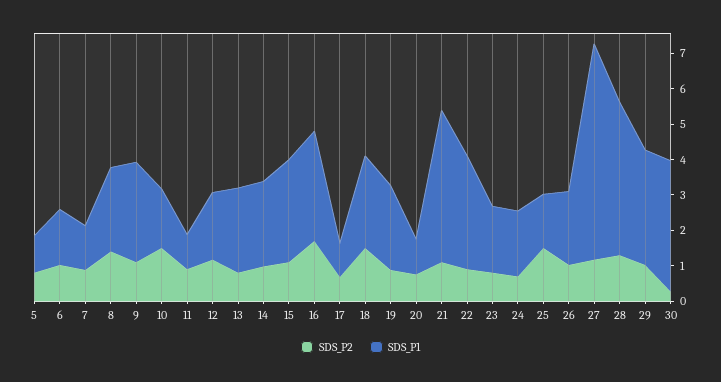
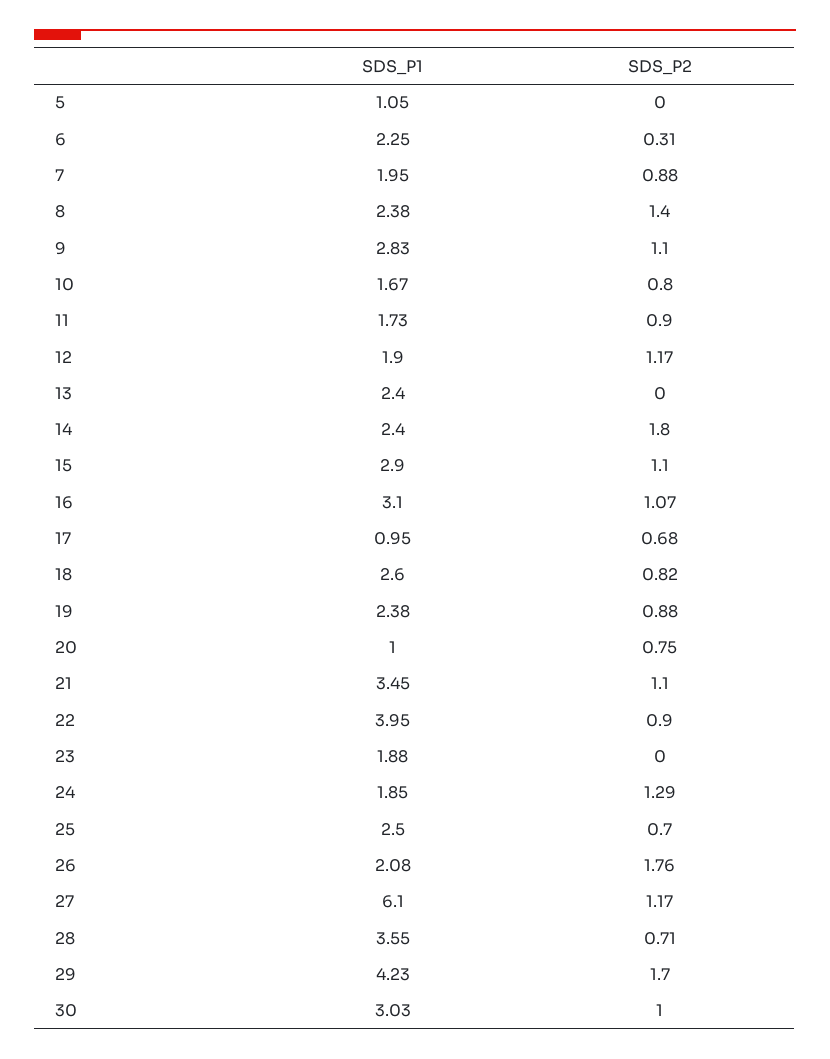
SDS_P2, 5: 0.75 -> 0
SDS_P2, 6: 1 -> 0.31
SDS_P1, 6: 1.5 -> 2.25
SDS_P1, 7: 1.25 -> 1.95
SDS_P2, 10: 1.5 -> 0.8
SDS_P1, 11: 1 -> 1.73
SDS_P2, 13: 0.75 -> 0
SDS_P2, 14: 1 -> 1.8
SDS_P2, 16: 1.75 -> 1.07
SDS_P2, 18: 1.5 -> 0.82
SDS_P1, 21: 4.25 -> 3.45
SDS_P1, 22: 3.25 -> 3.95
SDS_P2, 23: 0.75 -> 0
SDS_P2, 24: 0.75 -> 1.29
SDS_P2, 25: 1.5 -> 0.7
SDS_P1, 25: 1.5 -> 2.5
SDS_P2, 26: 1 -> 1.76
SDS_P2, 28: 1.25 -> 0.71
SDS_P1, 28: 4.25 -> 3.55
SDS_P2, 29: 1 -> 1.7
SDS_P1, 29: 3.25 -> 4.23
SDS_P2, 30: 0.25 -> 1
SDS_P1, 30: 3.75 -> 3.03

